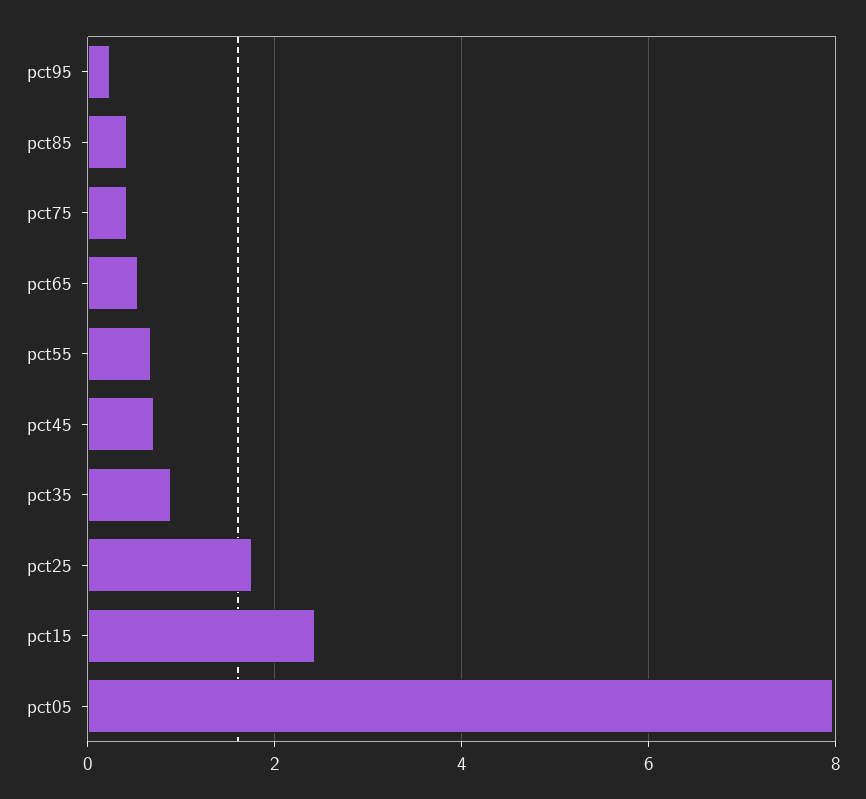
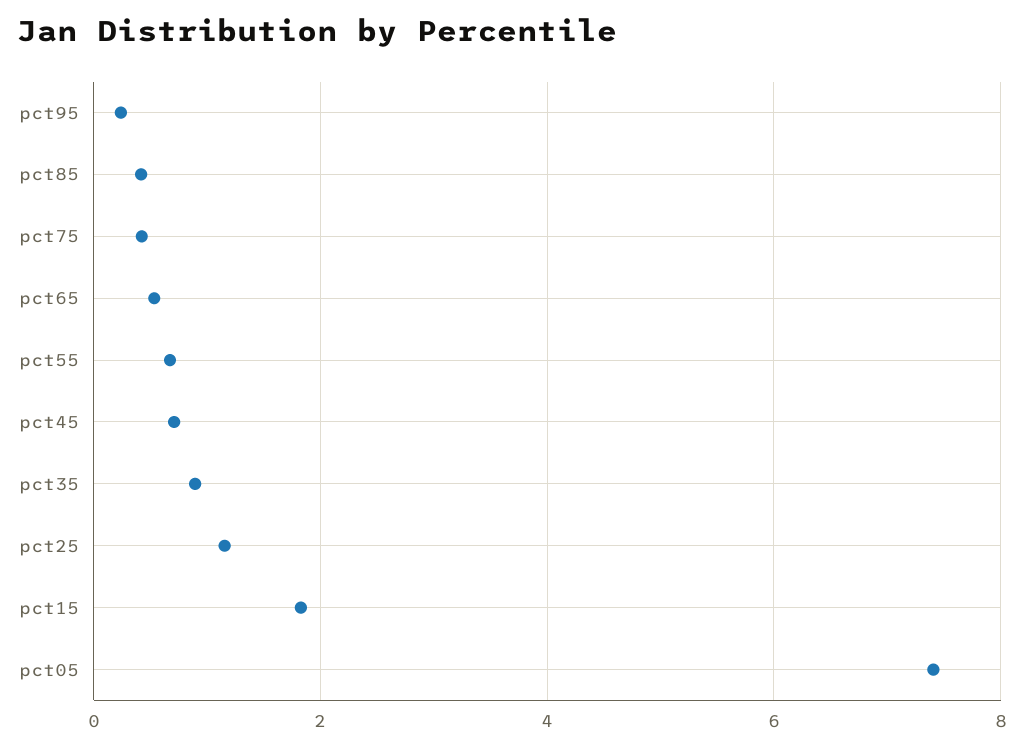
pct25: 1.8 -> 1.2
pct15: 2.4 -> 1.8
pct05: 8 -> 7.4

